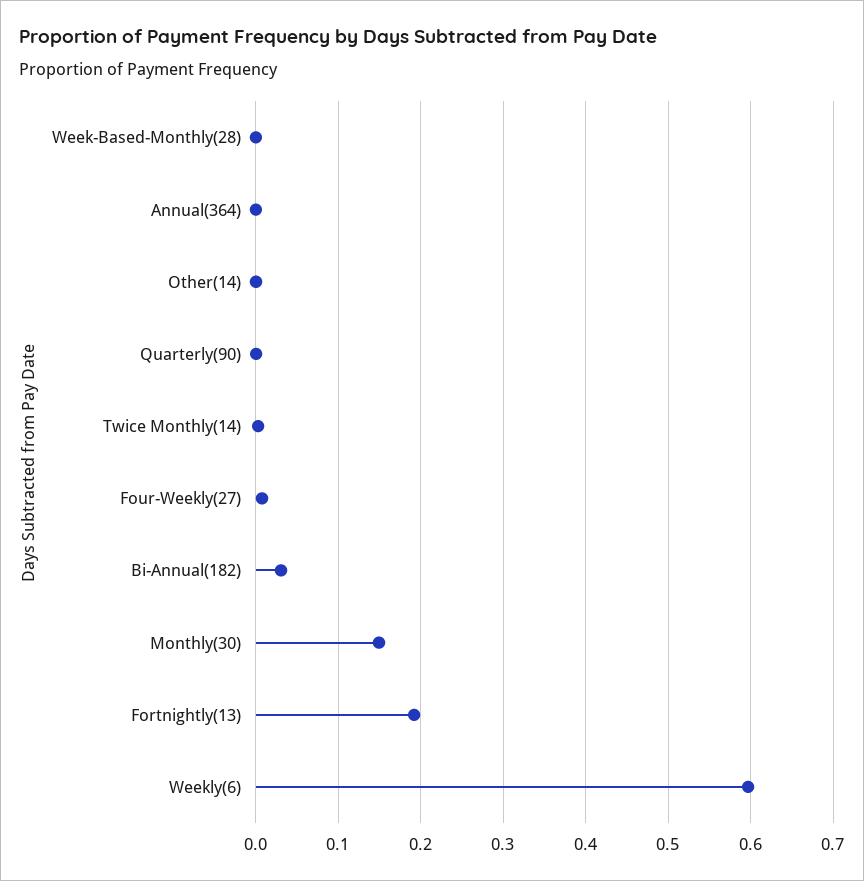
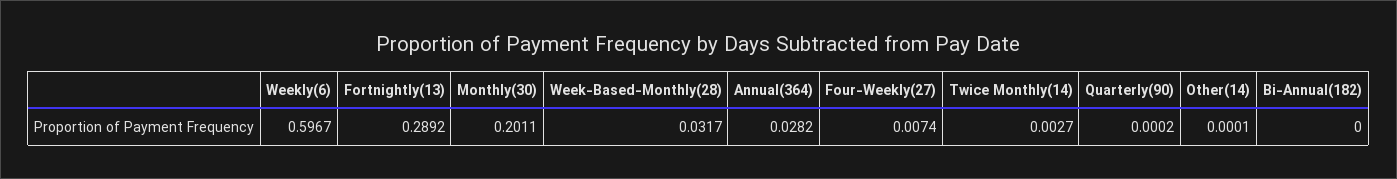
Week-Based-Monthly(28): 0 -> 0.0317
Annual(364): 0 -> 0.0282
Bi-Annual(182): 0.03 -> 0
Monthly(30): 0.15 -> 0.2011
Fortnightly(13): 0.19 -> 0.2892

